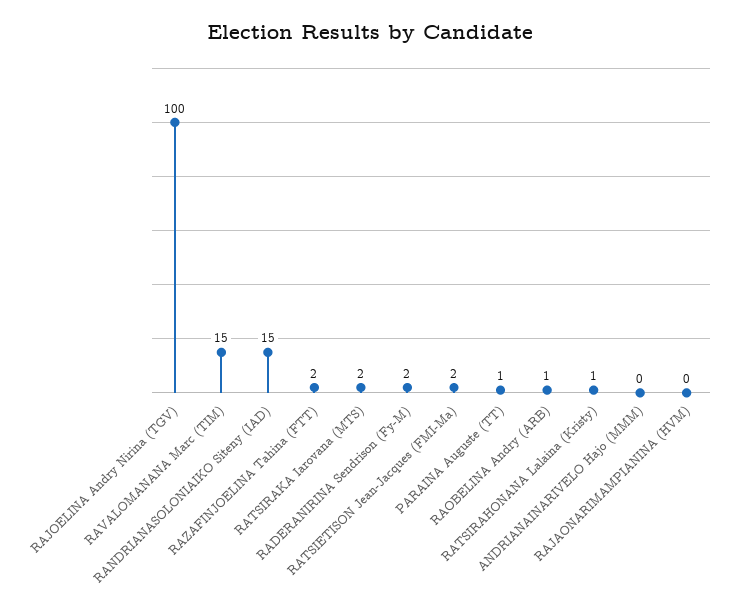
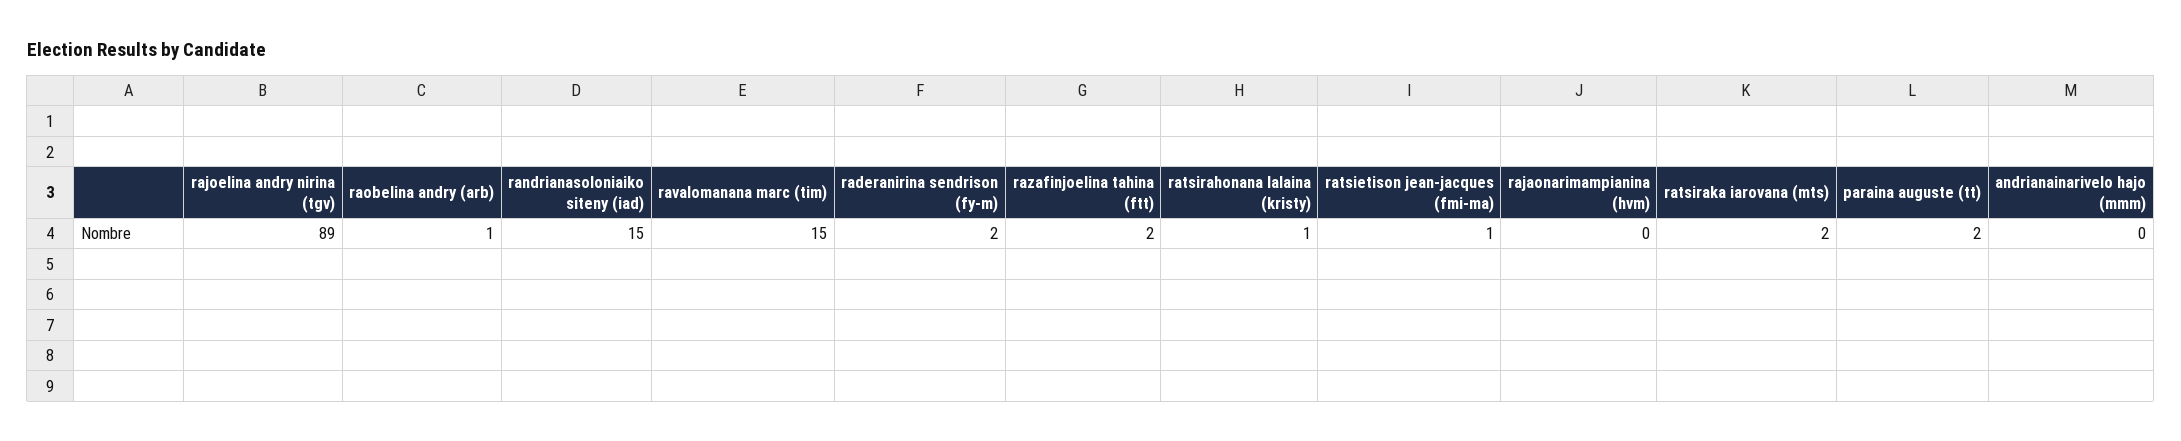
RAJOELINA Andry Nirina (TGV): 100 -> 89
RATSIETISON Jean-Jacques (FMI-Ma): 2 -> 1
PARAINA Auguste (TT): 1 -> 2

